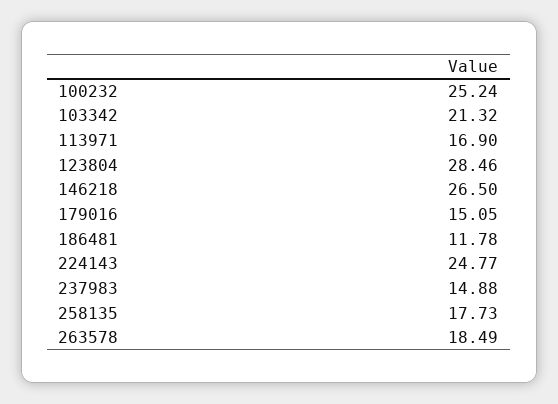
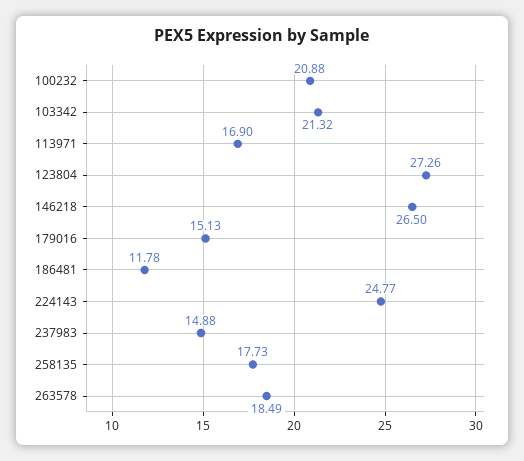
100232: 25.24 -> 20.88
123804: 28.46 -> 27.26
179016: 15.05 -> 15.13

